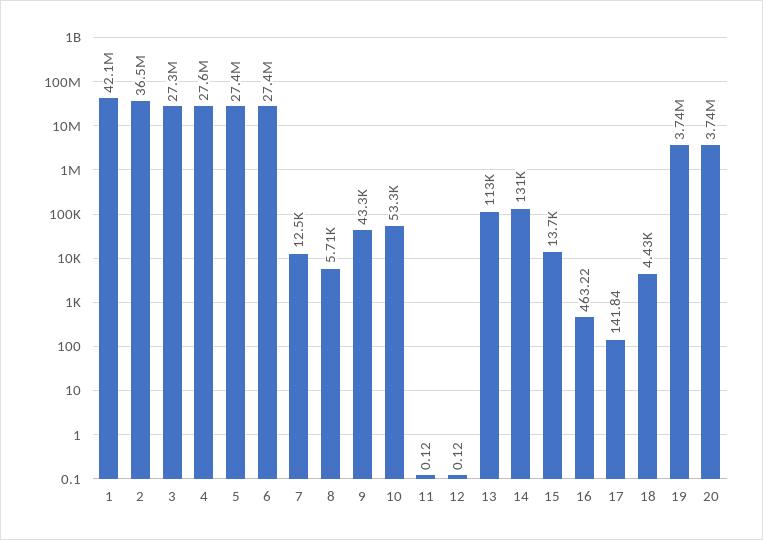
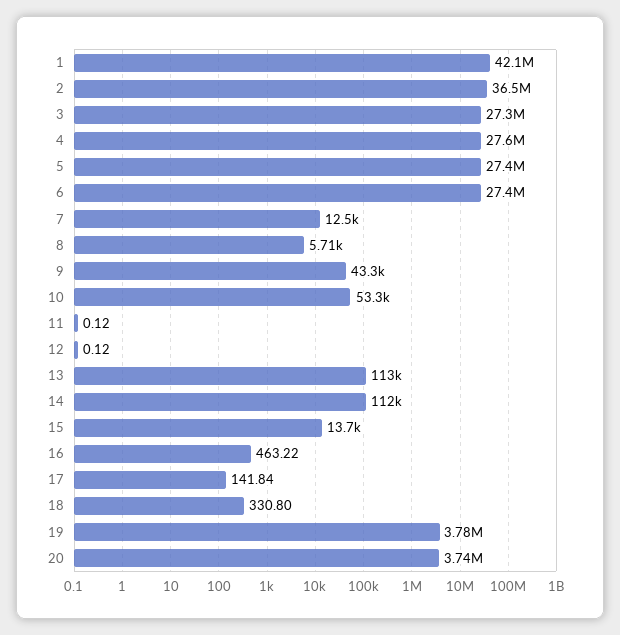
14: 131000 -> 112000
18: 4430 -> 330.8
19: 3740000 -> 3780000

